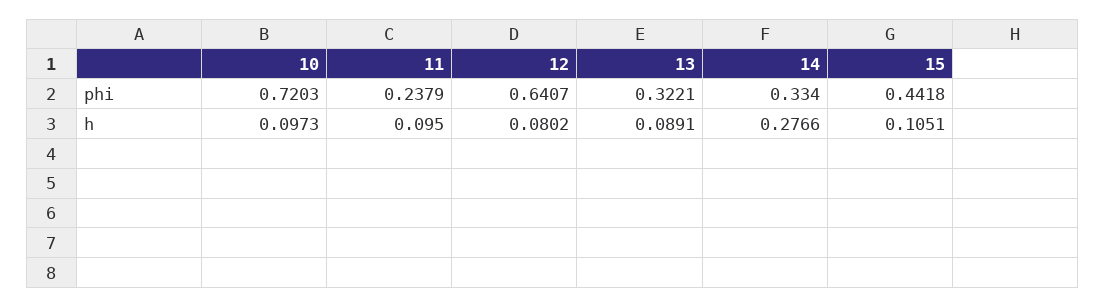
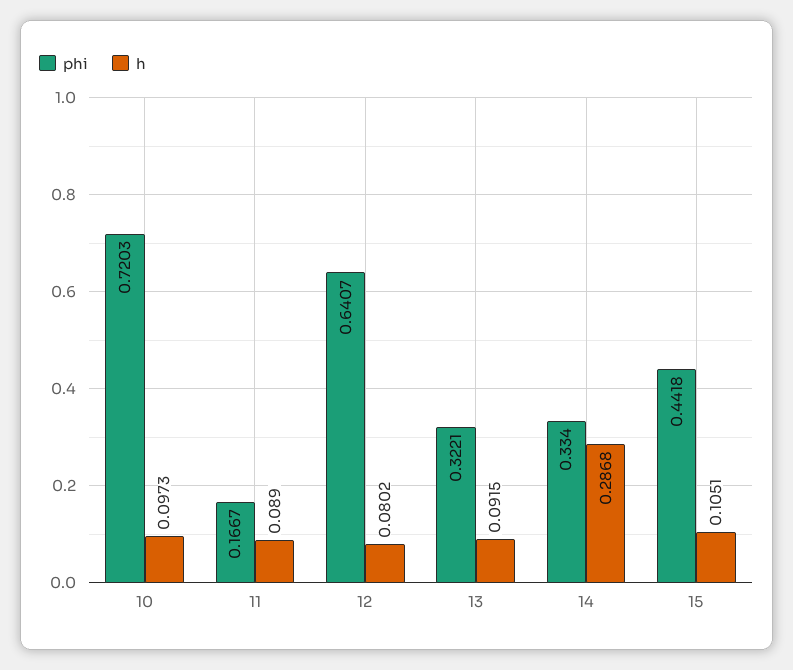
phi, 11: 0.2379 -> 0.1667
h, 11: 0.095 -> 0.089
h, 13: 0.0891 -> 0.0915
h, 14: 0.2766 -> 0.2868

